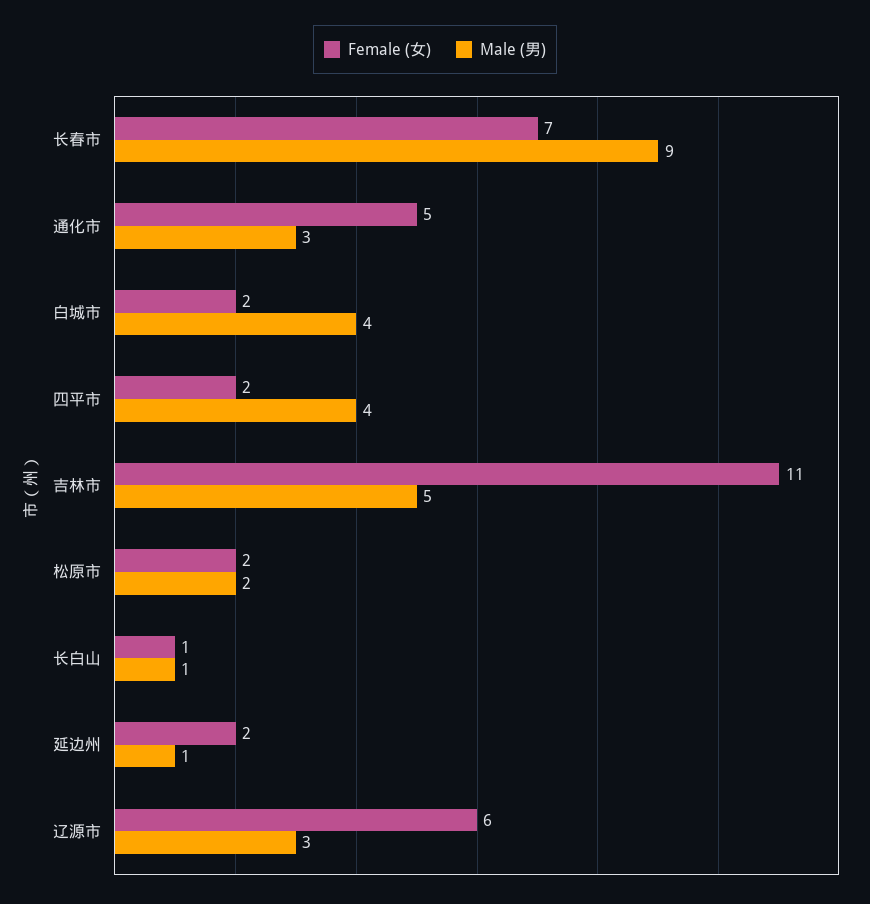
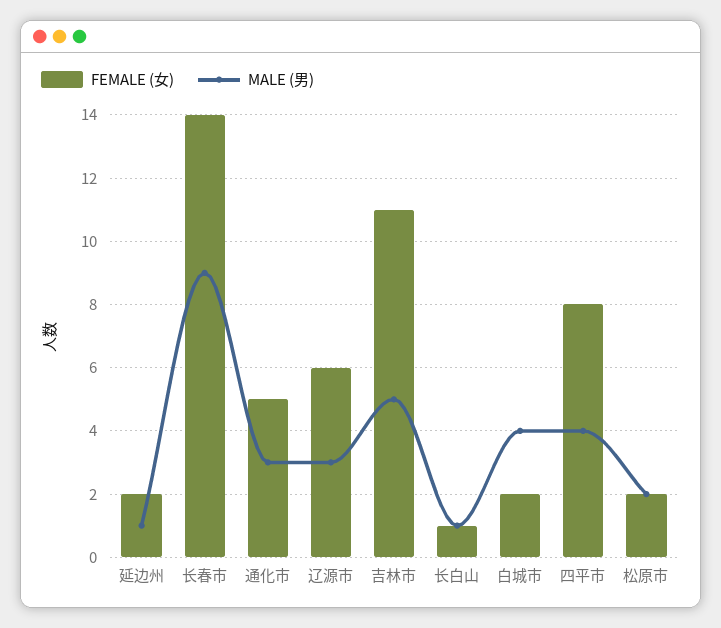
Female (女), 长春市: 7 -> 14
Female (女), 四平市: 2 -> 8

